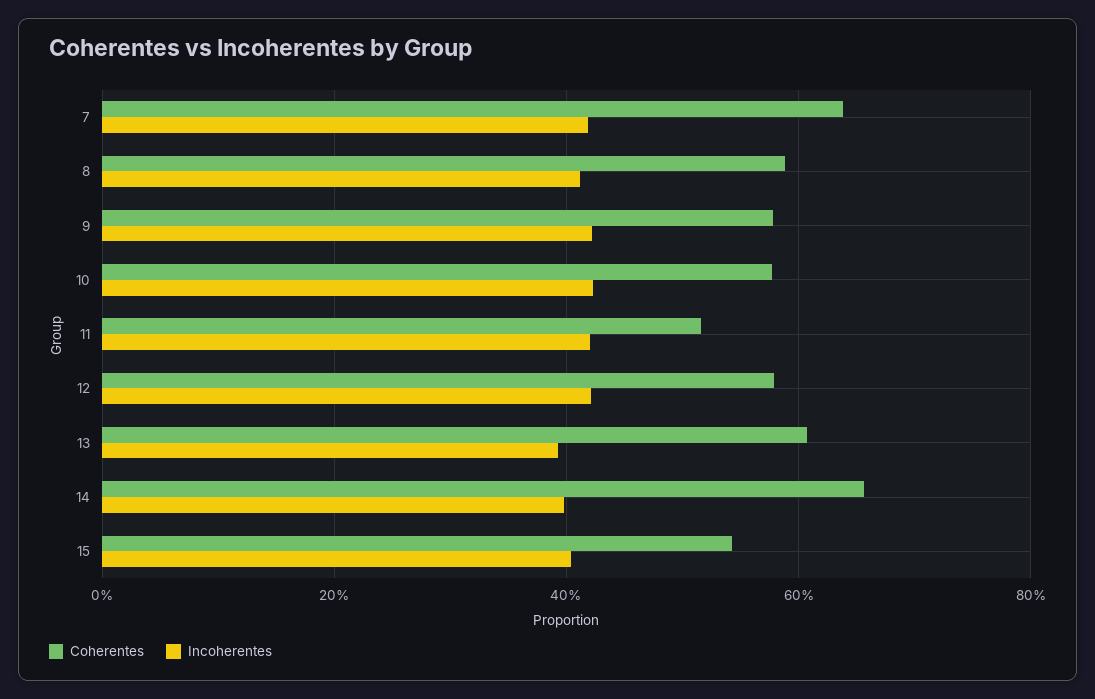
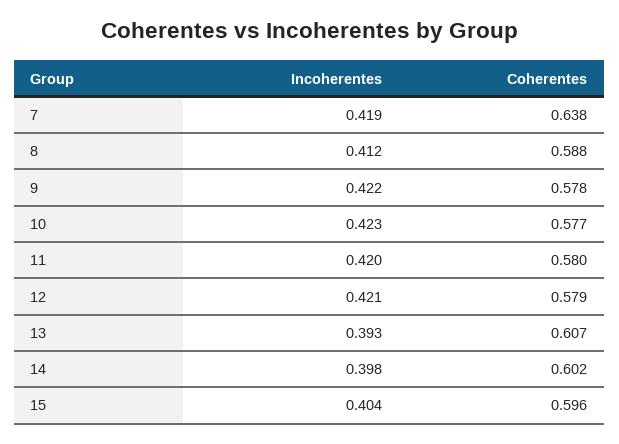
Coherentes, 11: 0.52 -> 0.58
Coherentes, 14: 0.66 -> 0.602
Coherentes, 15: 0.54 -> 0.596

